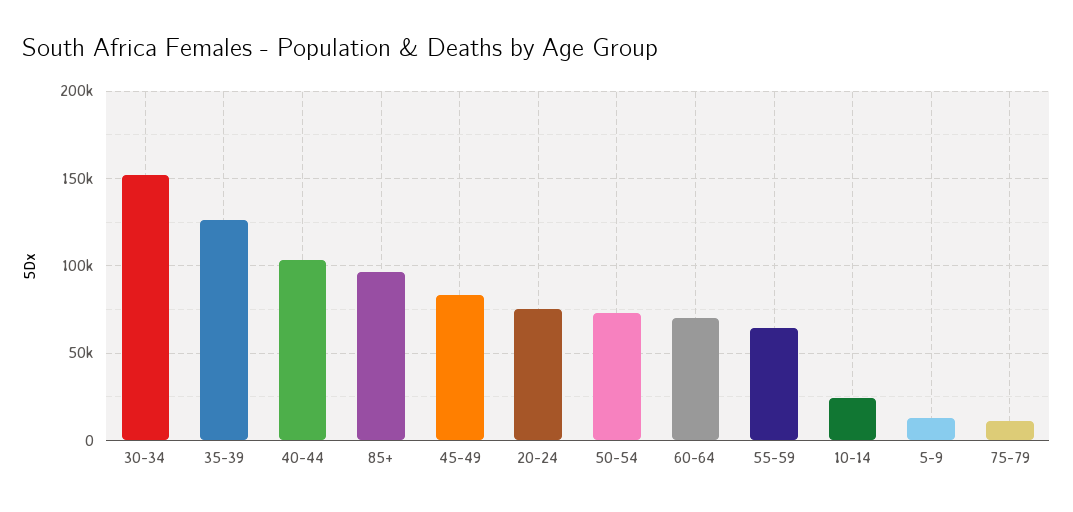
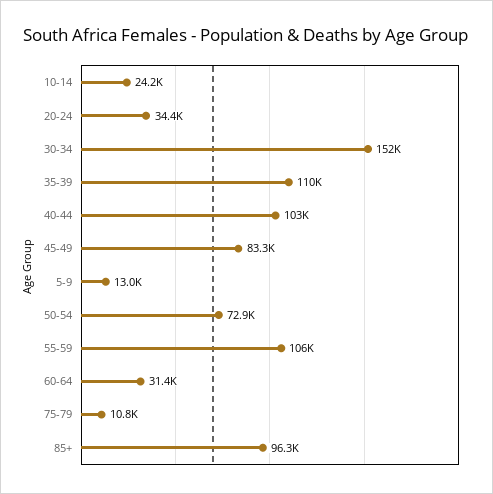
35-39: 125000 -> 110000
20-24: 75000 -> 34400
60-64: 70000 -> 31400
55-59: 65000 -> 106000

